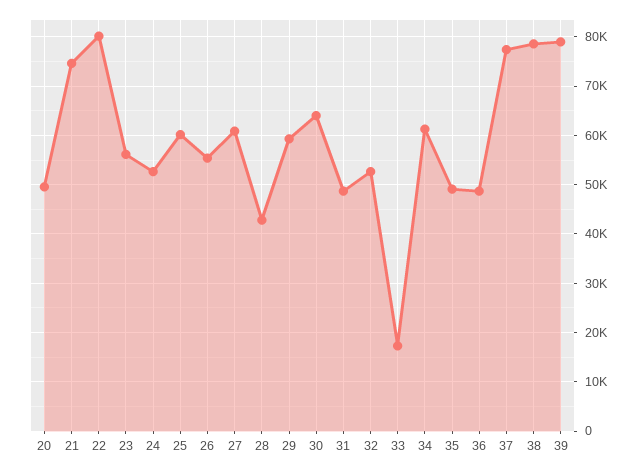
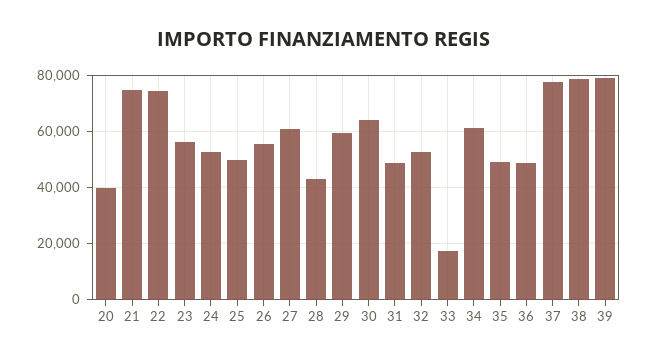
20: 50000 -> 40000
22: 80000 -> 75000
25: 60000 -> 50000

